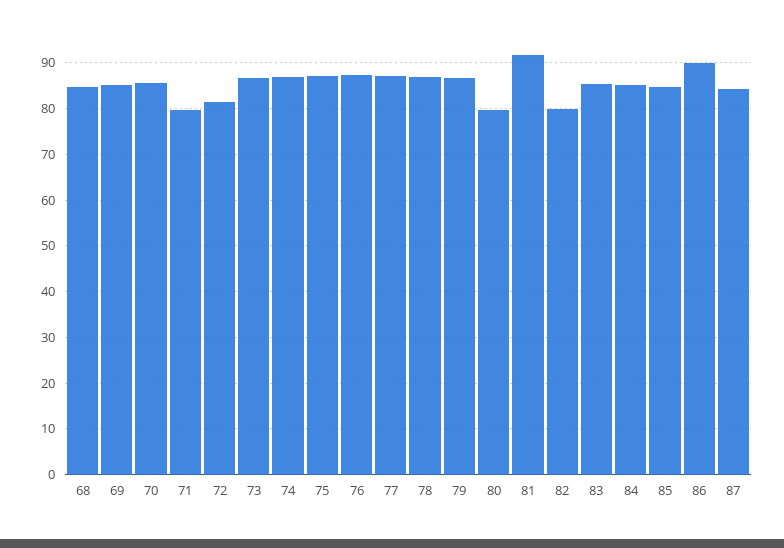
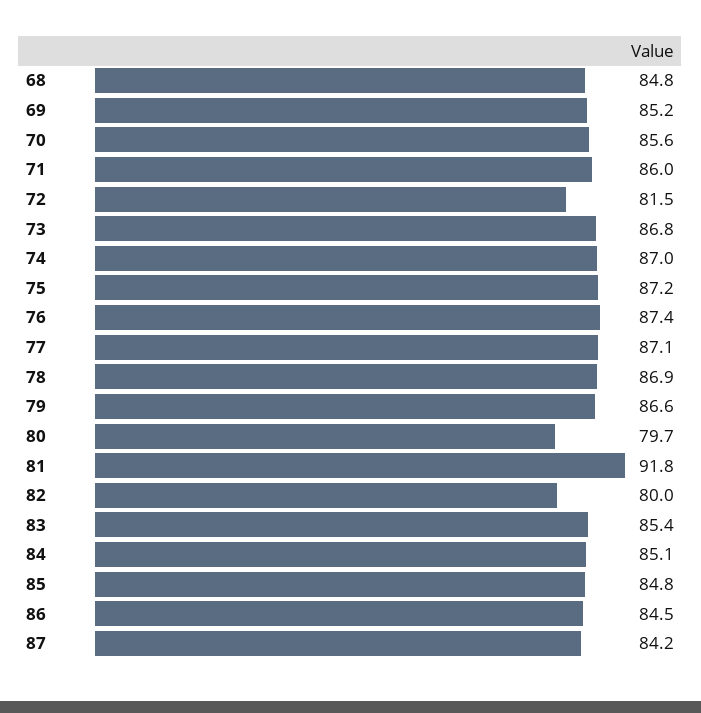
71: 80 -> 86
86: 90 -> 84.5

